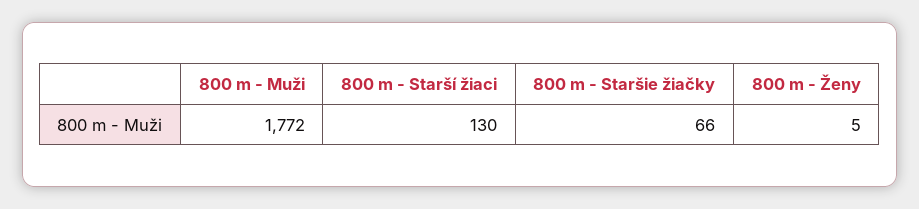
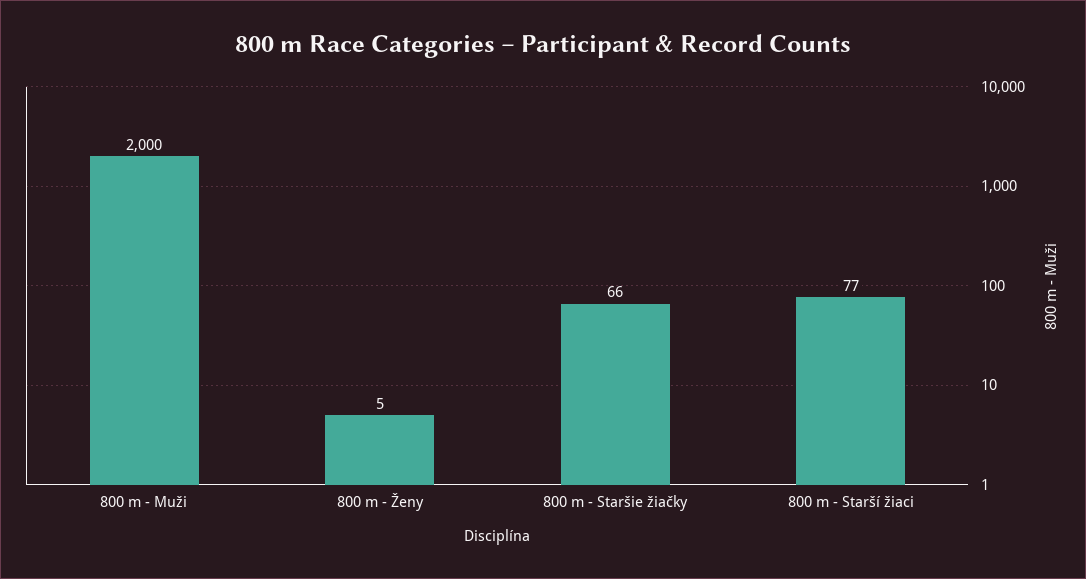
800 m - Muži: 1772 -> 2000
800 m - Starší žiaci: 130 -> 77

